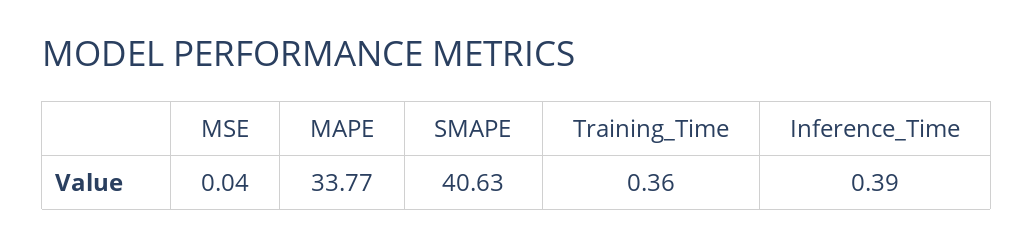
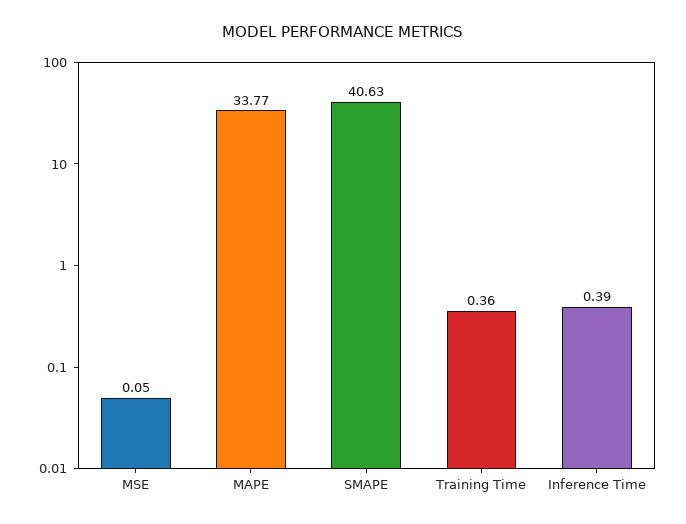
MSE: 0.04 -> 0.05

